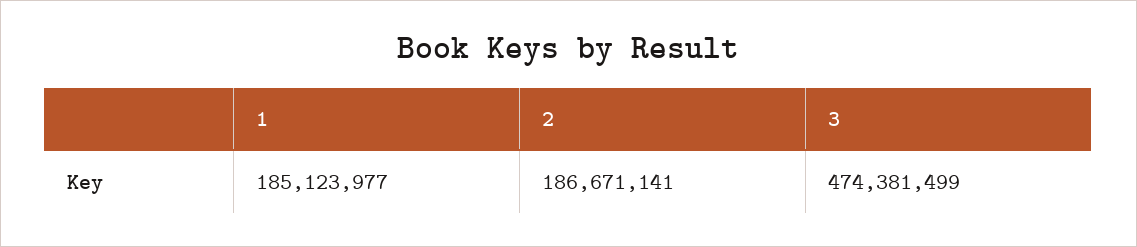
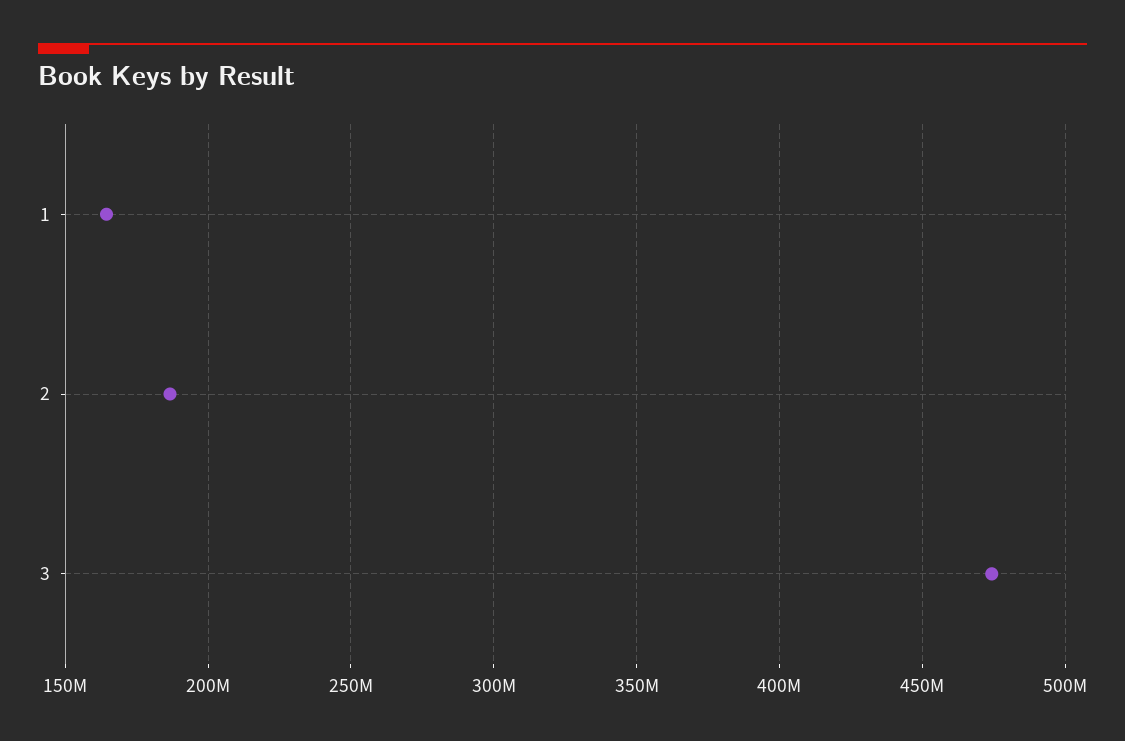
1: 185123977 -> 165000000

